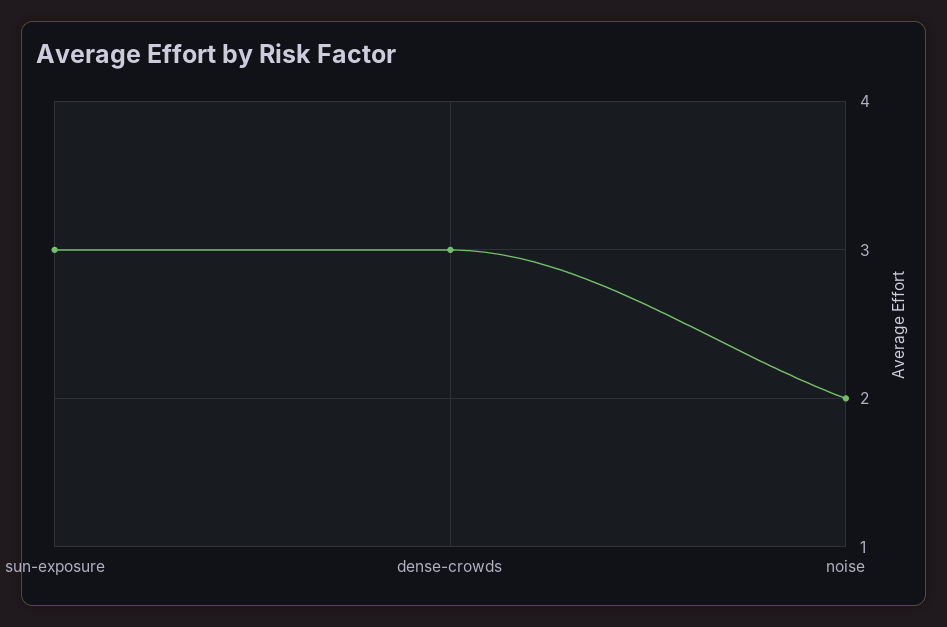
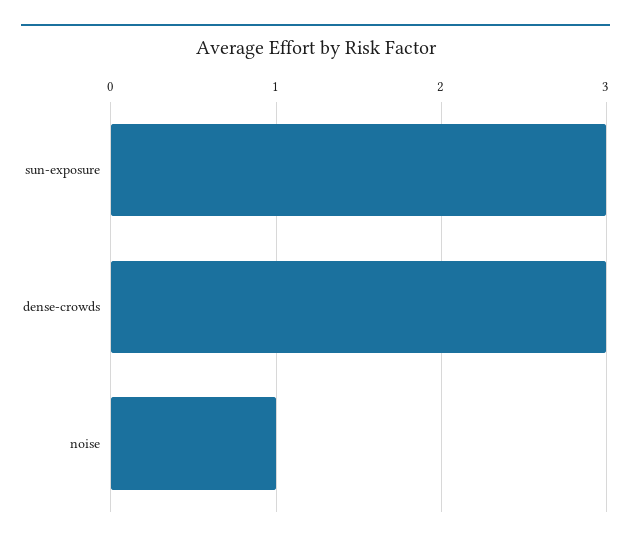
noise: 2 -> 1

